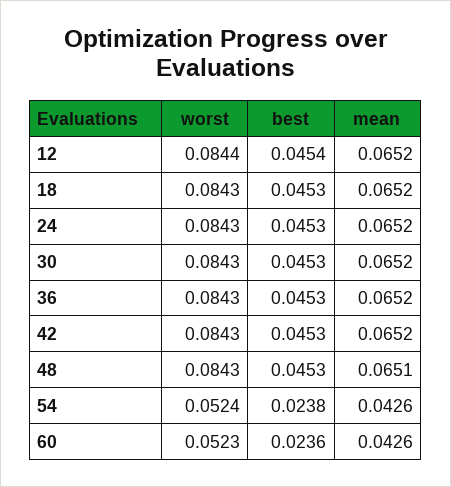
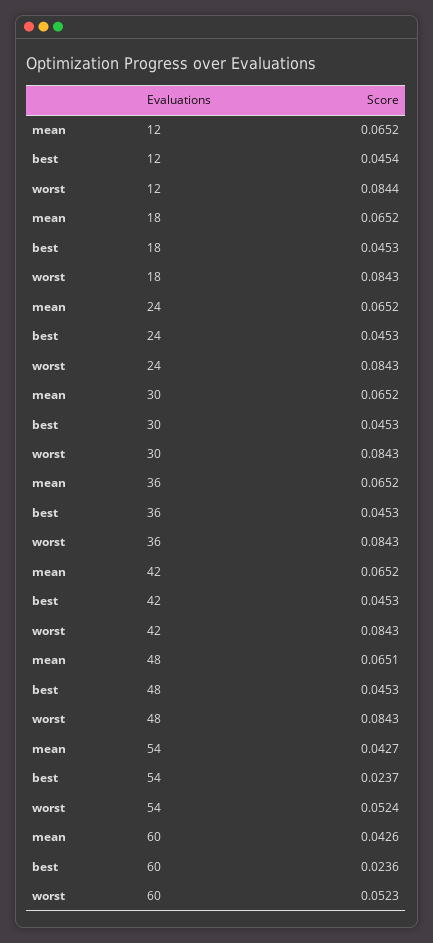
best, 54: 0.0238 -> 0.0237
mean, 54: 0.0426 -> 0.0427

